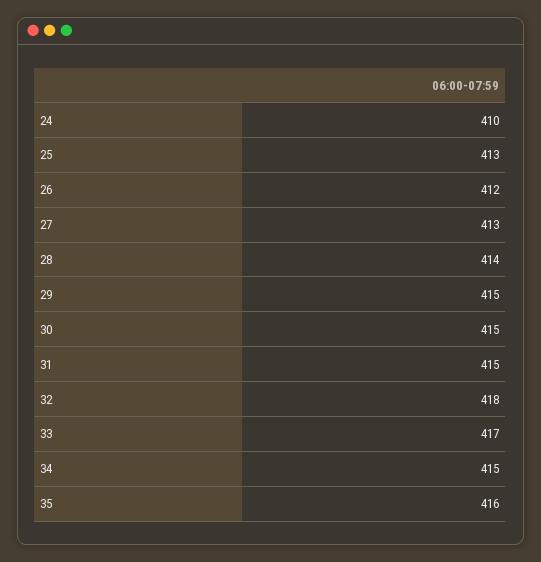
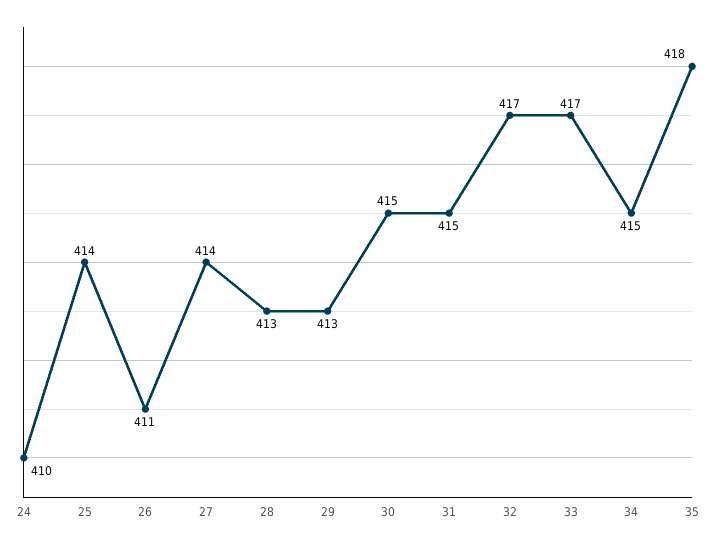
25: 413 -> 414
26: 412 -> 411
27: 413 -> 414
28: 414 -> 413
29: 415 -> 413
32: 418 -> 417
35: 416 -> 418

